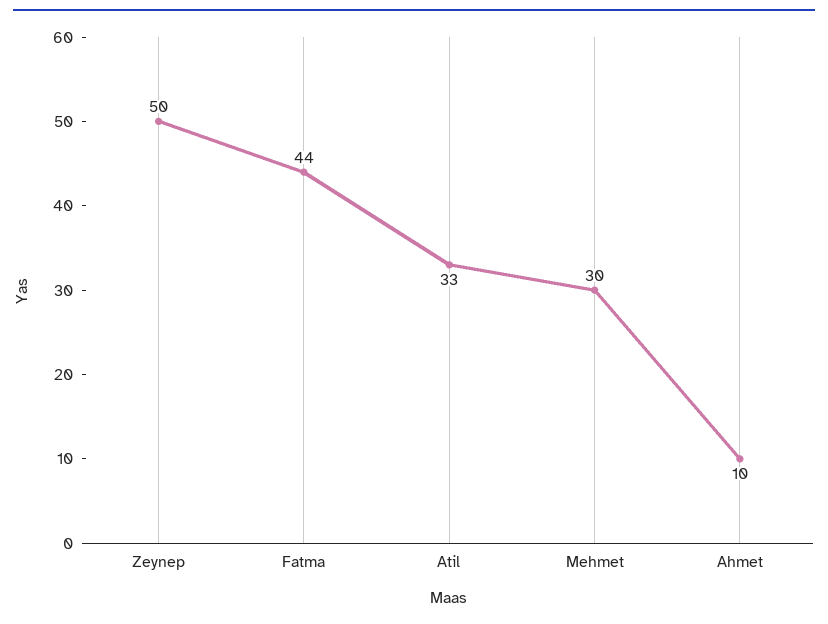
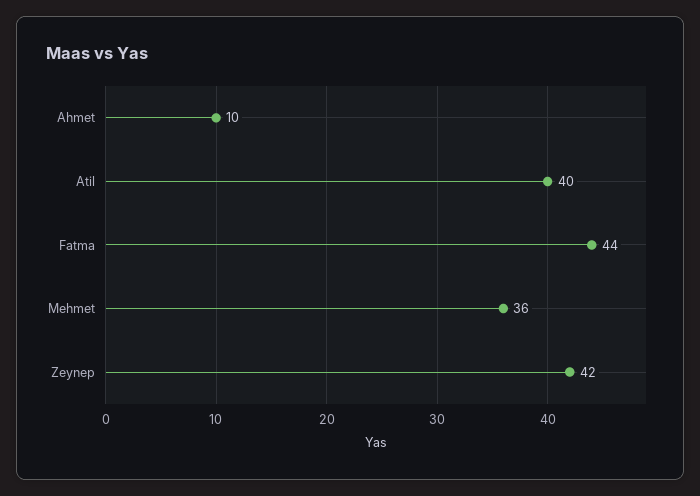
Zeynep: 50 -> 42
Atil: 33 -> 40
Mehmet: 30 -> 36

